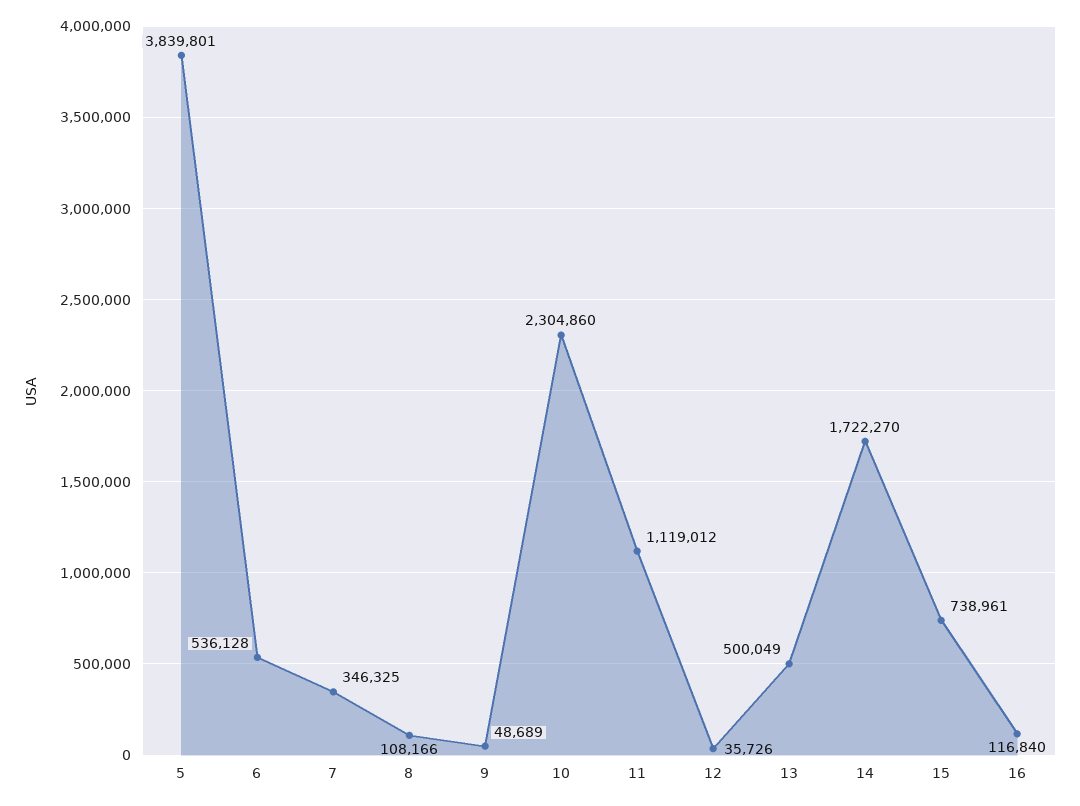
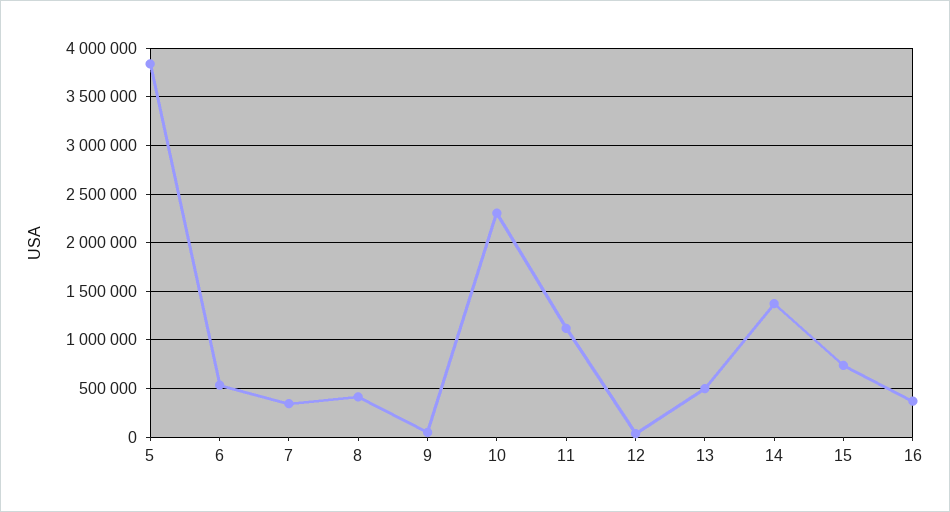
8: 108166 -> 400000
14: 1722270 -> 1400000
16: 116840 -> 400000

